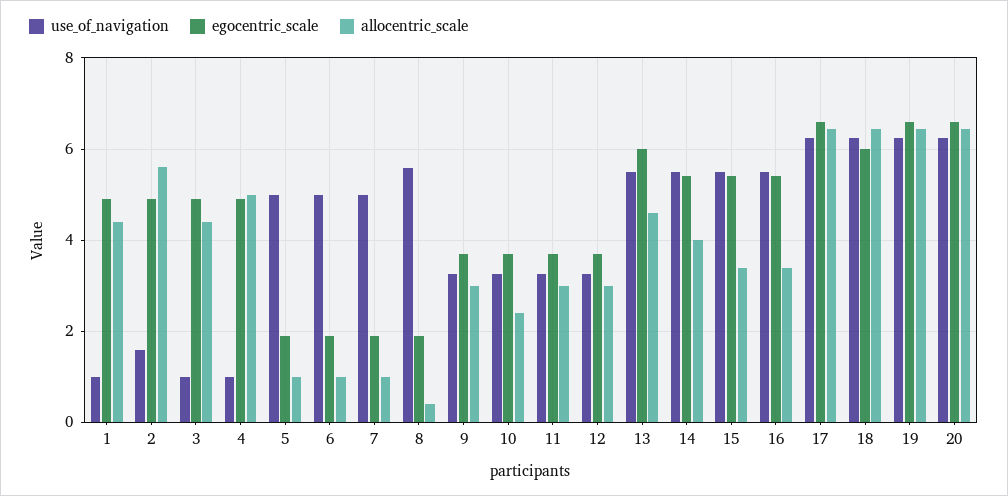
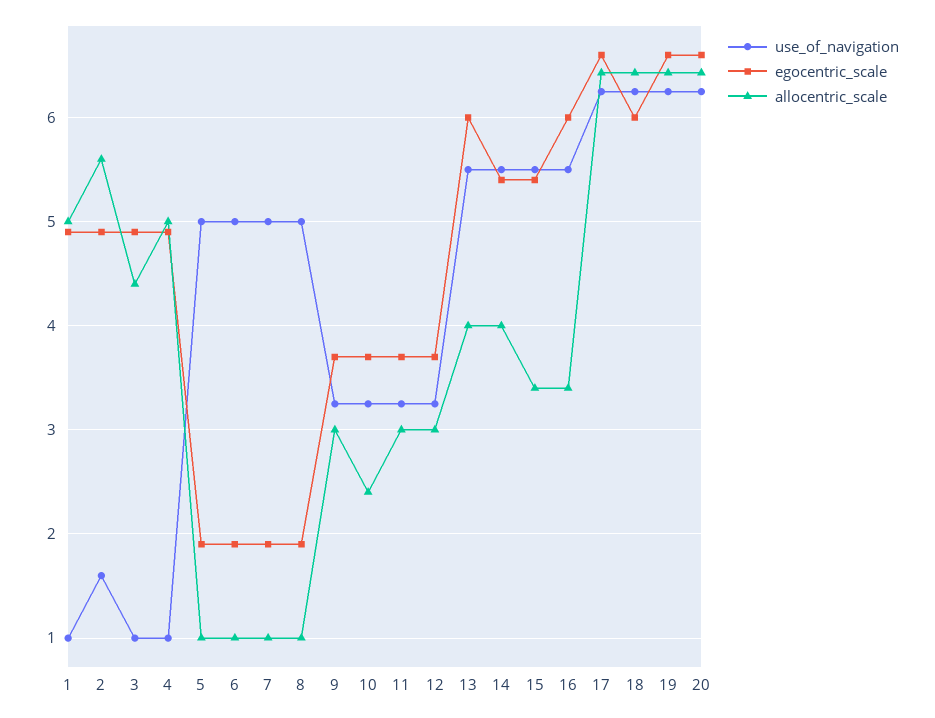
allocentric_scale, 1: 4.4 -> 5
use_of_navigation, 8: 5.6 -> 5
allocentric_scale, 8: 0.4 -> 1
allocentric_scale, 13: 4.6 -> 4
egocentric_scale, 16: 5.4 -> 6

